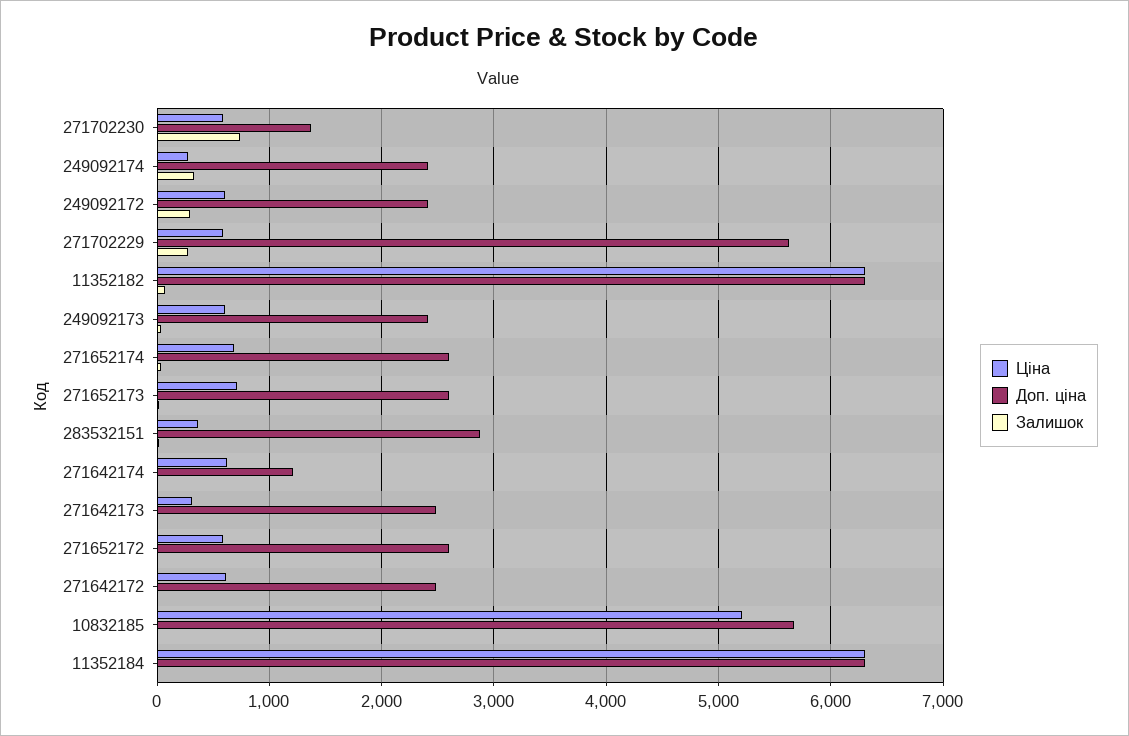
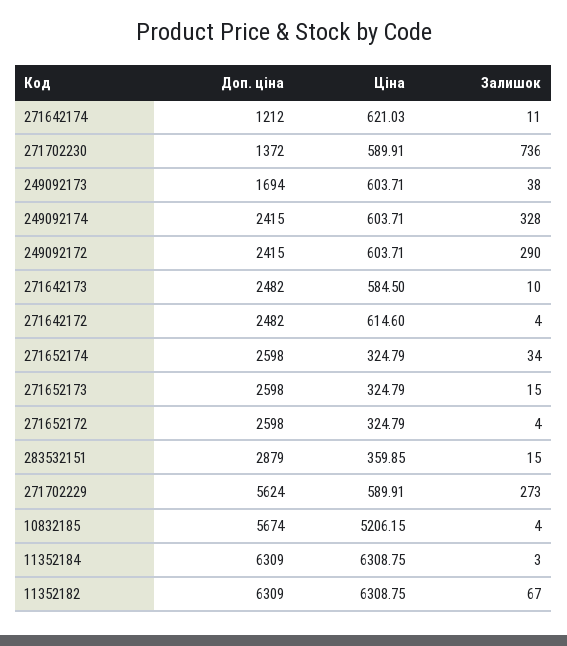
Ціна, 249092174: 300 -> 603.71
Доп. ціна, 249092173: 2400 -> 1694
Ціна, 271652174: 700 -> 324.79
Ціна, 271652173: 700 -> 324.79
Ціна, 271642173: 300 -> 584.5
Ціна, 271652172: 600 -> 324.79

